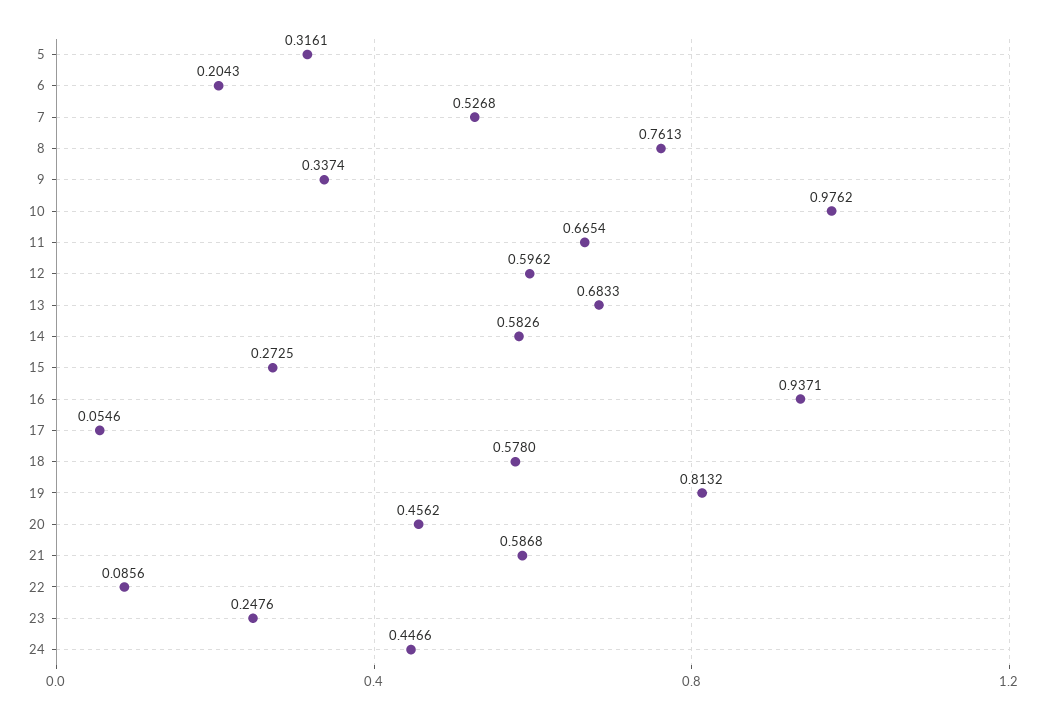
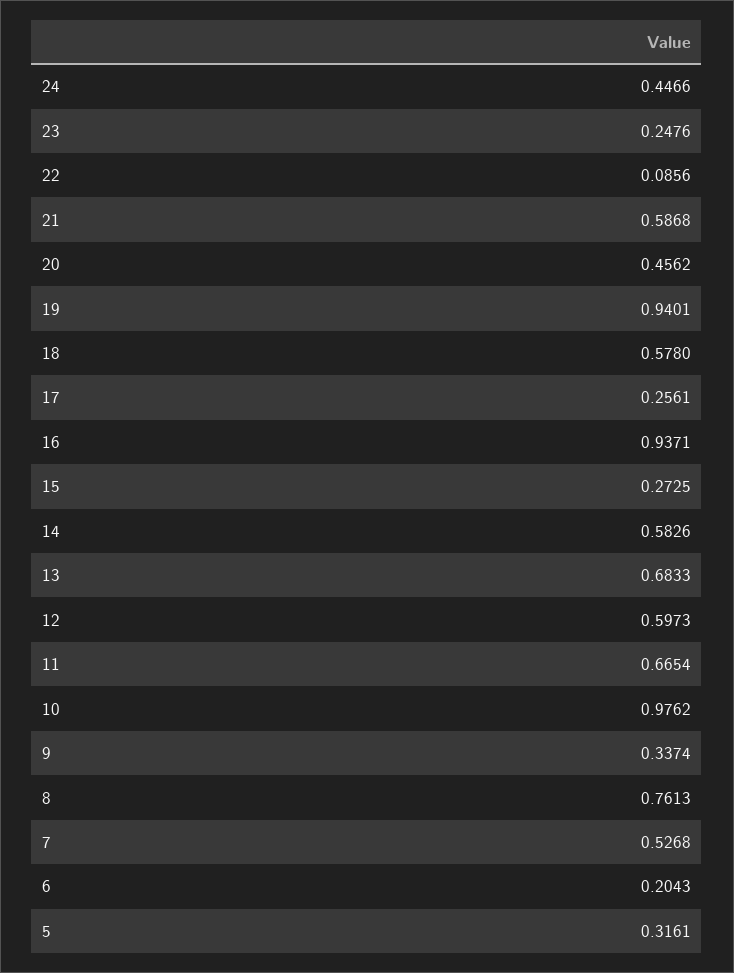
12: 0.5962 -> 0.5973
17: 0.0546 -> 0.2561
19: 0.8132 -> 0.9401

